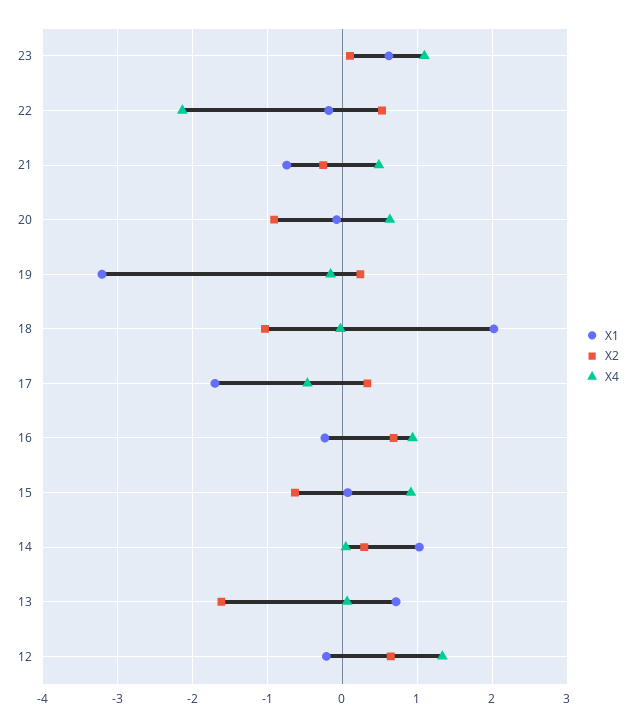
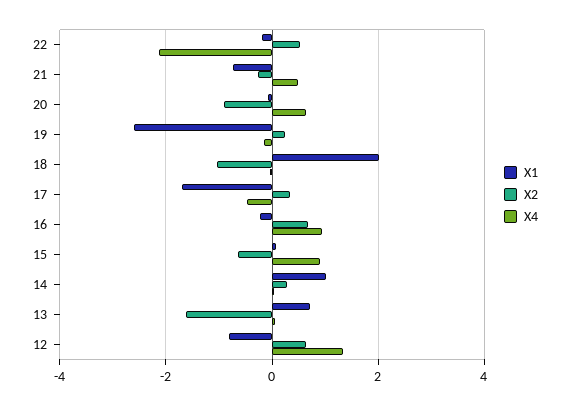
X1, 23: 0.6 -> none
X2, 23: 0.1 -> none
X4, 23: 1.1 -> none
X1, 19: -3.2 -> -2.6
X1, 12: -0.2 -> -0.8

